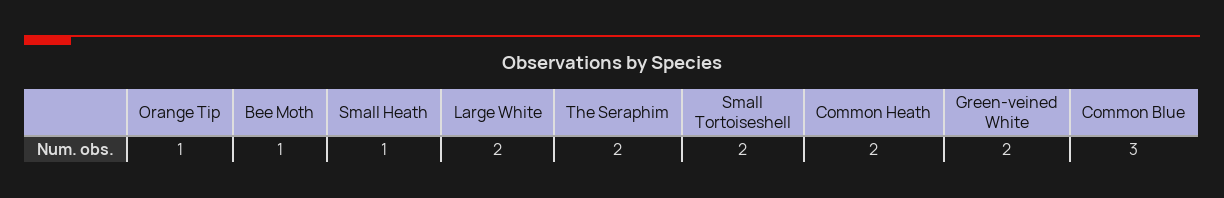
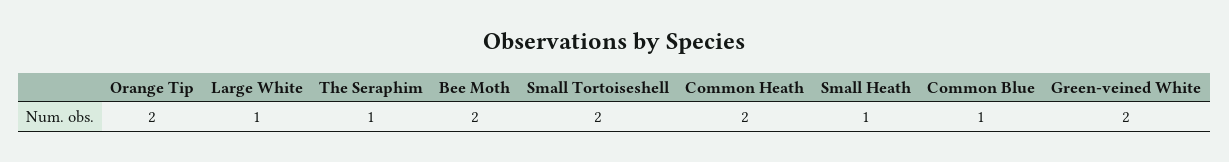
Orange Tip: 1 -> 2
Bee Moth: 1 -> 2
Large White: 2 -> 1
The Seraphim: 2 -> 1
Common Blue: 3 -> 1

